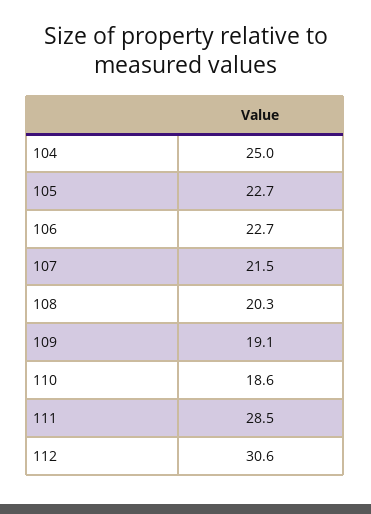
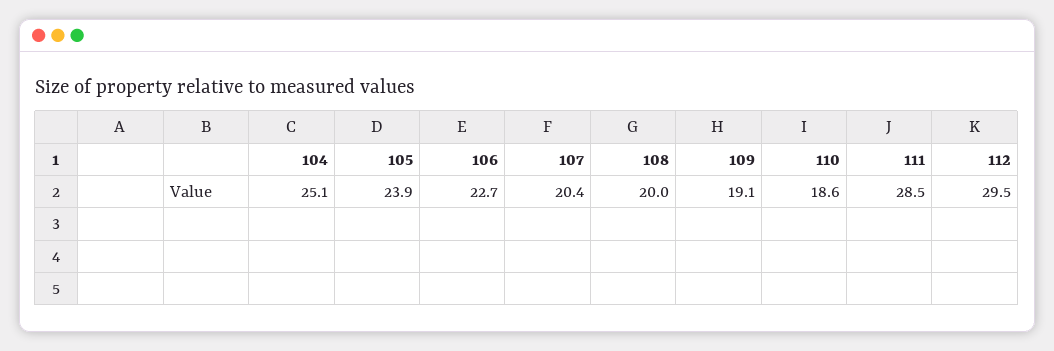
104: 25 -> 25.1
105: 22.7 -> 23.9
107: 21.5 -> 20.4
108: 20.3 -> 20
112: 30.6 -> 29.5

